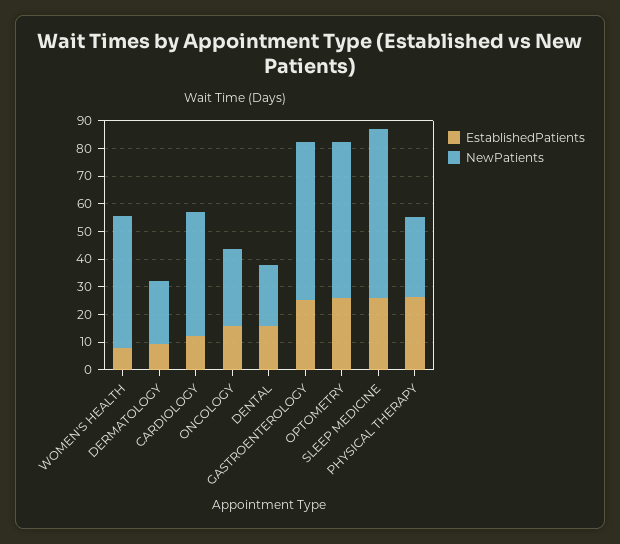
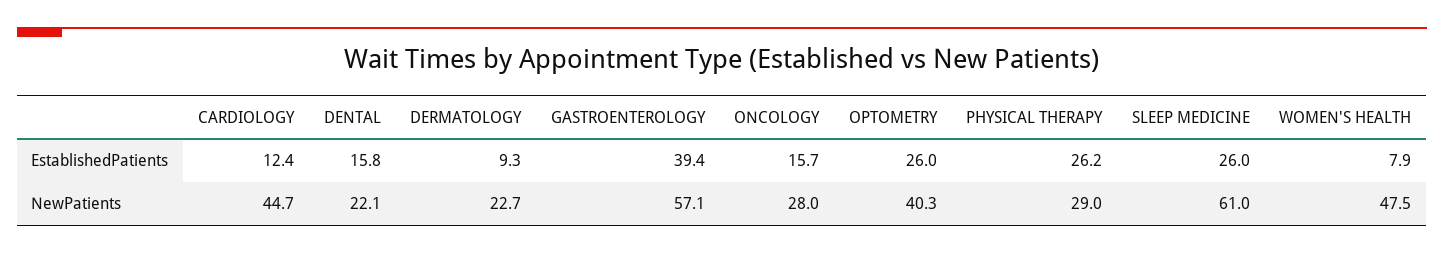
EstablishedPatients, GASTROENTEROLOGY: 25 -> 39.4
NewPatients, OPTOMETRY: 55 -> 40.3

